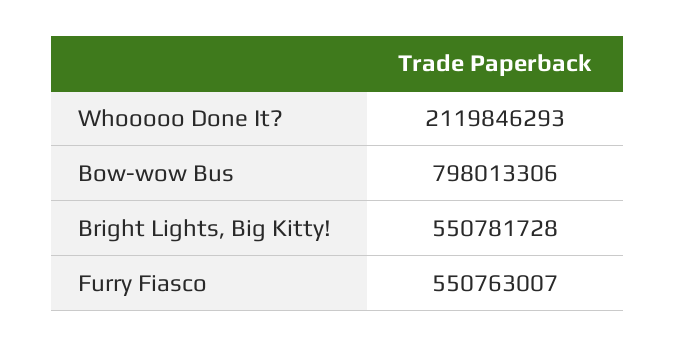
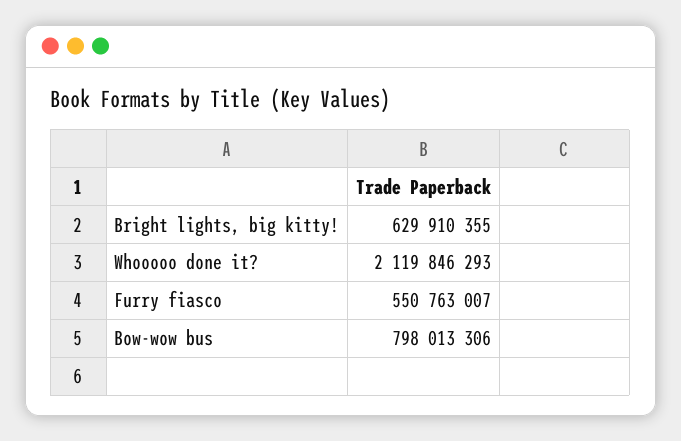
Bright Lights, Big Kitty!: 550781728 -> 629910355

